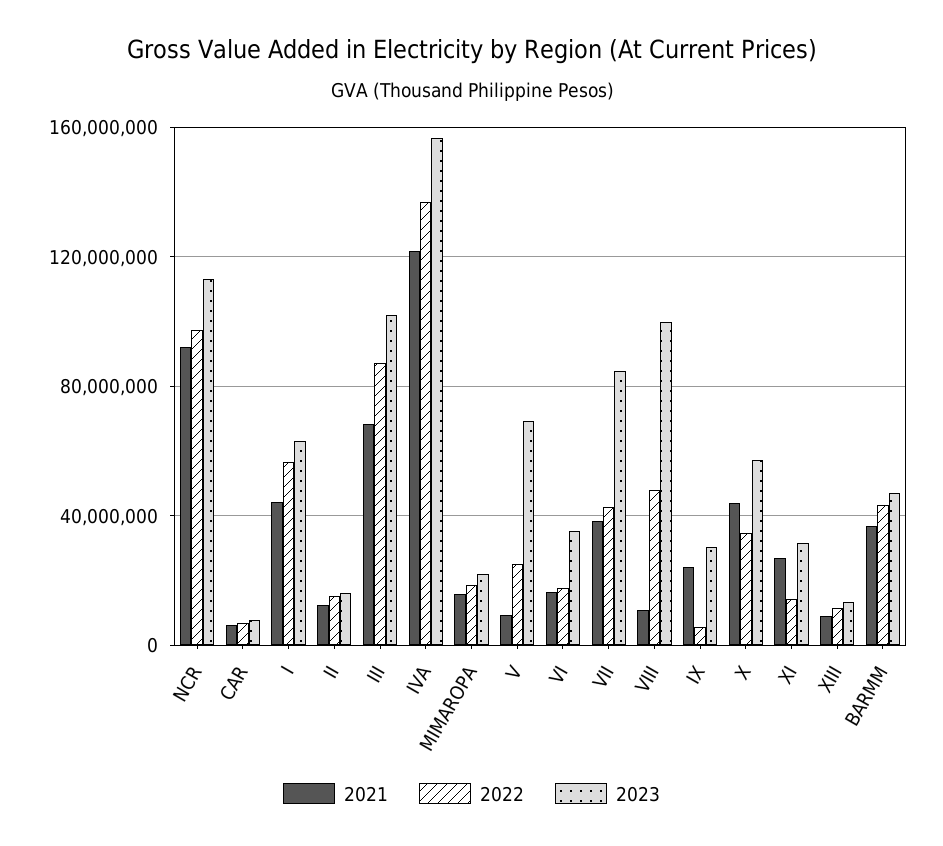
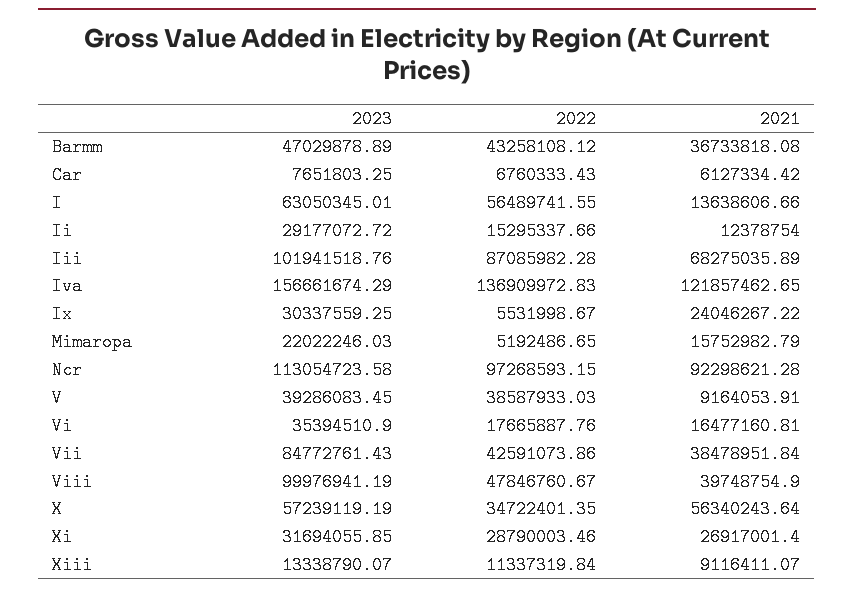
2021, I: 45000000 -> 13638606.66
2023, II: 15000000 -> 29177072.72
2022, MIMAROPA: 20000000 -> 5192486.65
2022, V: 25000000 -> 38587933.03
2023, V: 70000000 -> 39286083.45
2021, VIII: 10000000 -> 39748754.9
2021, X: 45000000 -> 56340243.64
2022, XI: 15000000 -> 28790003.46

